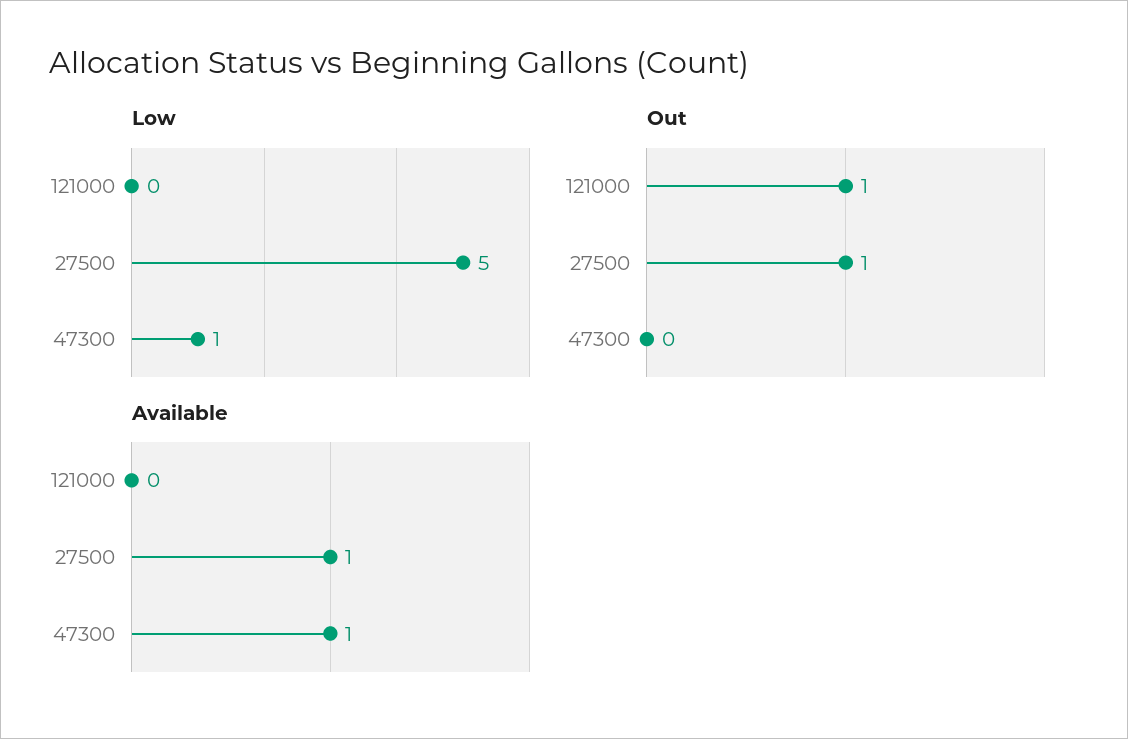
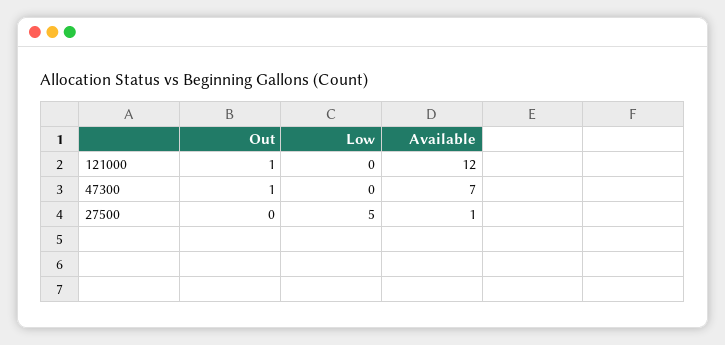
Low, 47300: 1 -> 0
Out, 27500: 1 -> 0
Out, 47300: 0 -> 1
Available, 121000: 0 -> 12
Available, 47300: 1 -> 7

